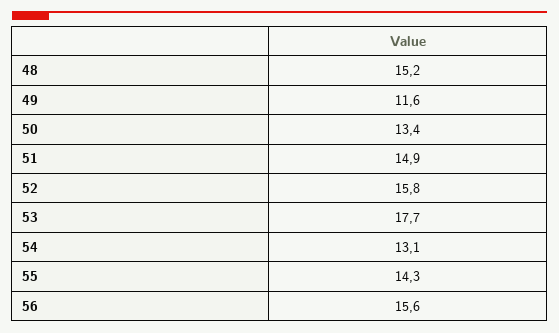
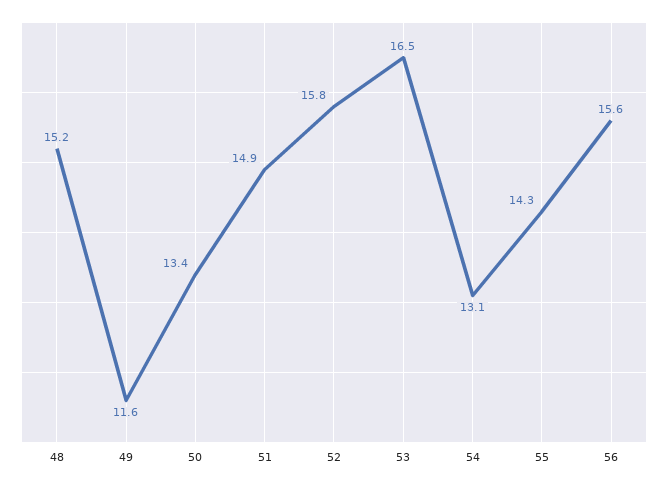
53: 17.7 -> 16.5

